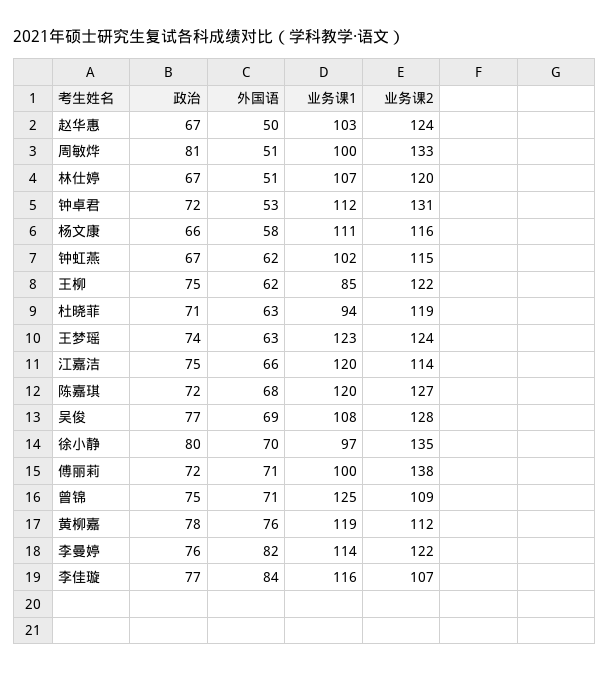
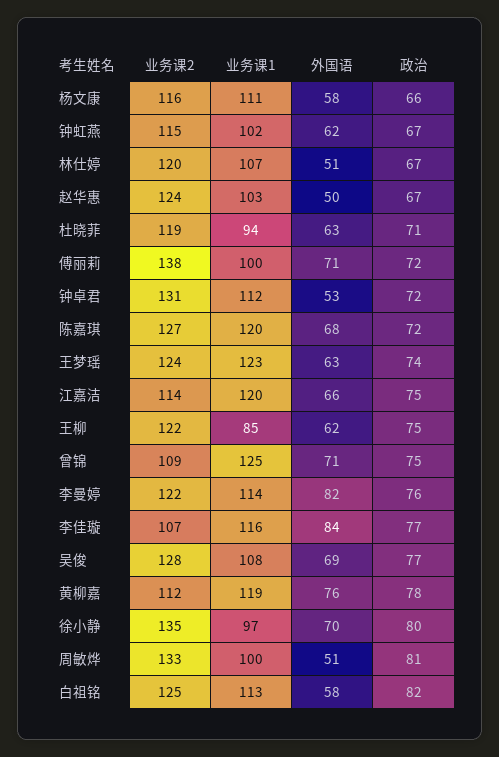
业务课2, 白祖铭: none -> 125
业务课1, 白祖铭: none -> 113
外国语, 白祖铭: none -> 58
政治, 白祖铭: none -> 82

